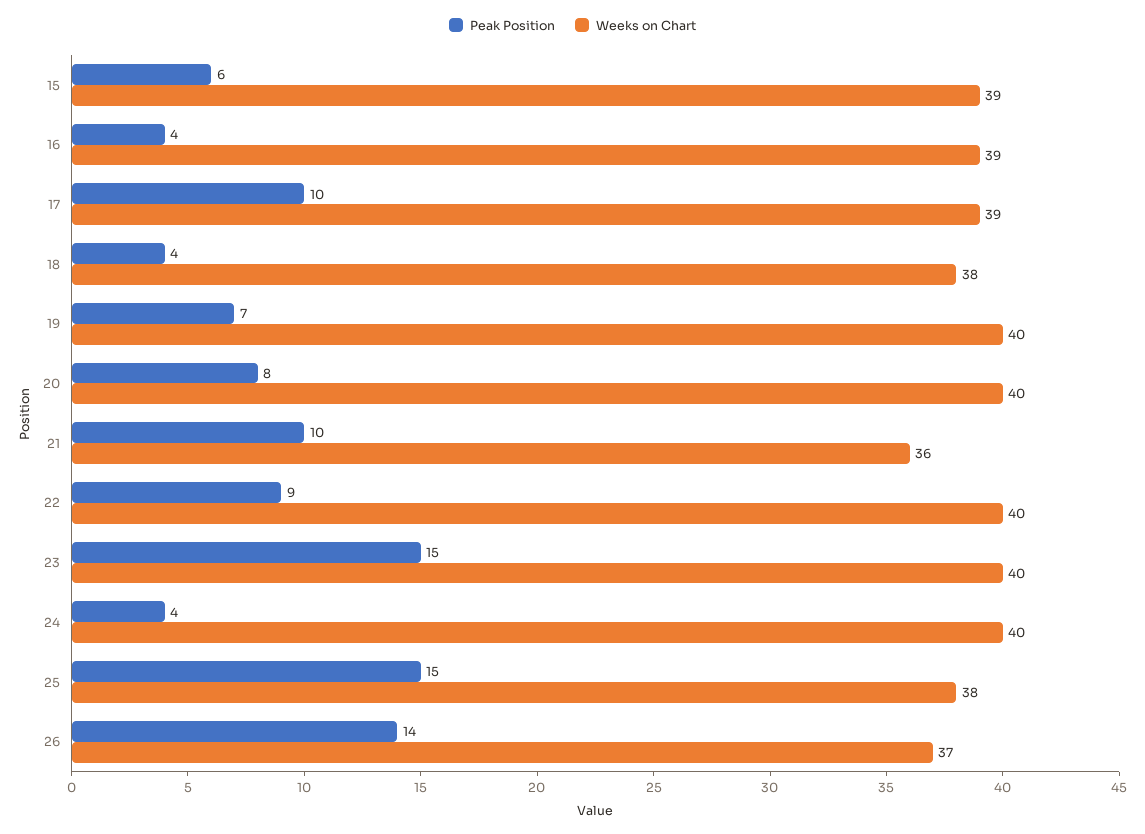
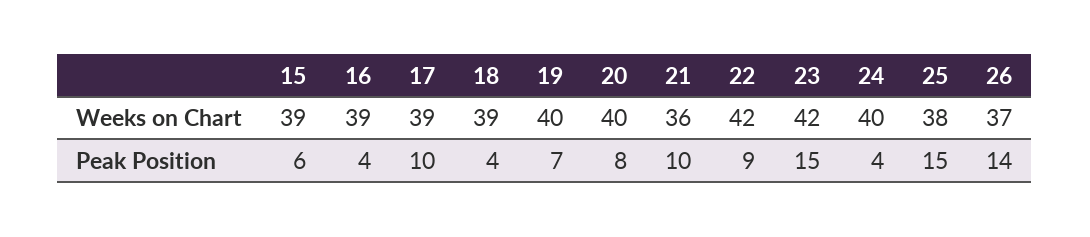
Weeks on Chart, 18: 38 -> 39
Weeks on Chart, 22: 40 -> 42
Weeks on Chart, 23: 40 -> 42

